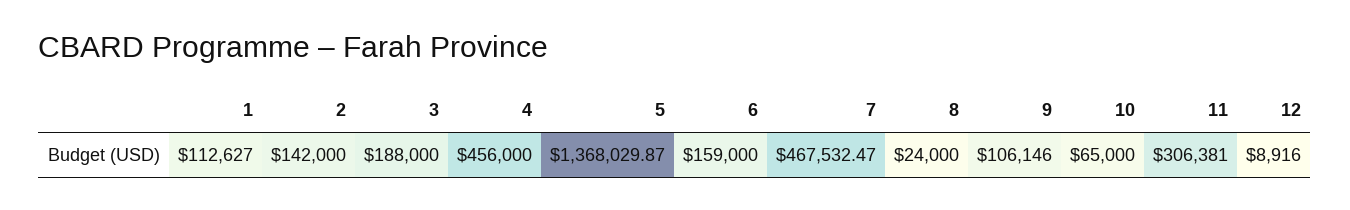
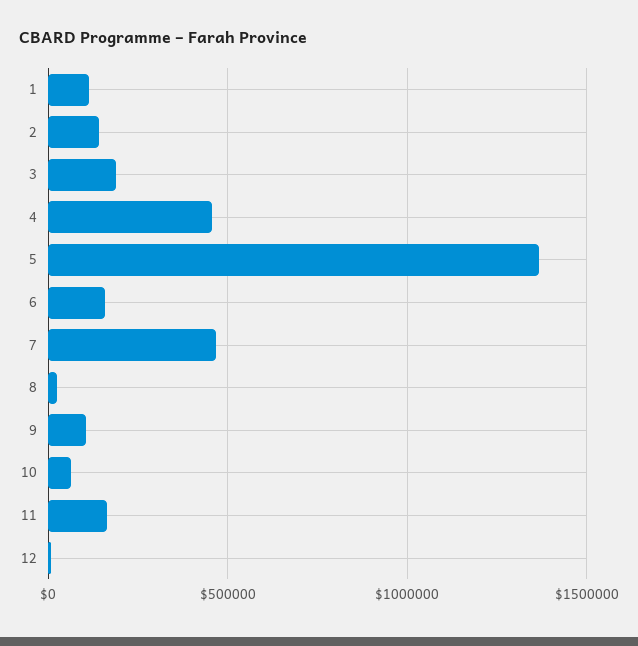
11: 306381 -> 150000

